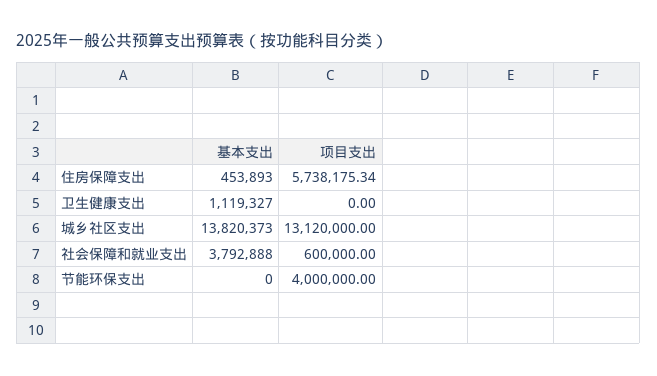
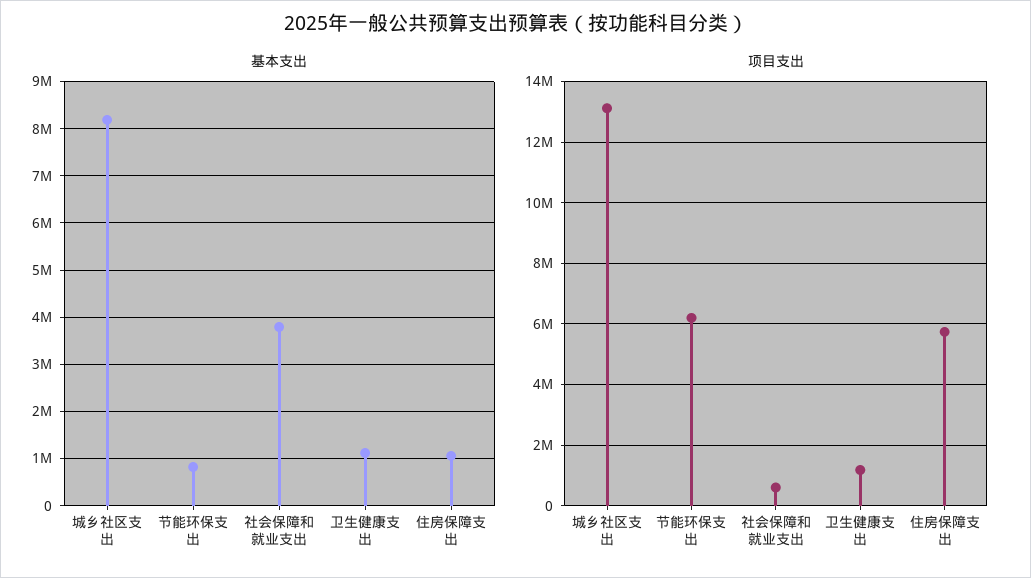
基本支出, 住房保障支出: 453893 -> 1000000
项目支出, 卫生健康支出: 0 -> 1200000
基本支出, 城乡社区支出: 13820373 -> 8200000
基本支出, 节能环保支出: 0 -> 800000
项目支出, 节能环保支出: 4000000 -> 6200000

